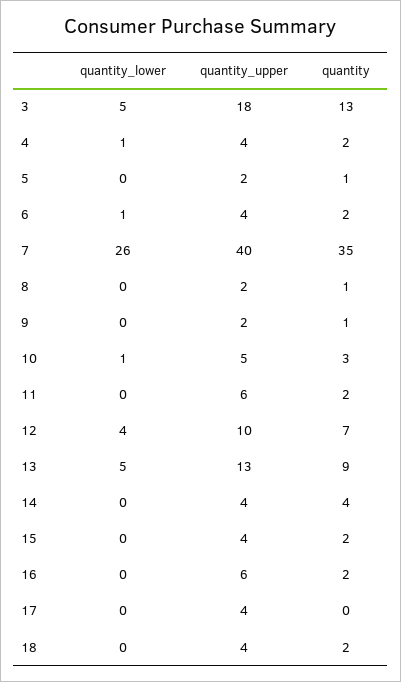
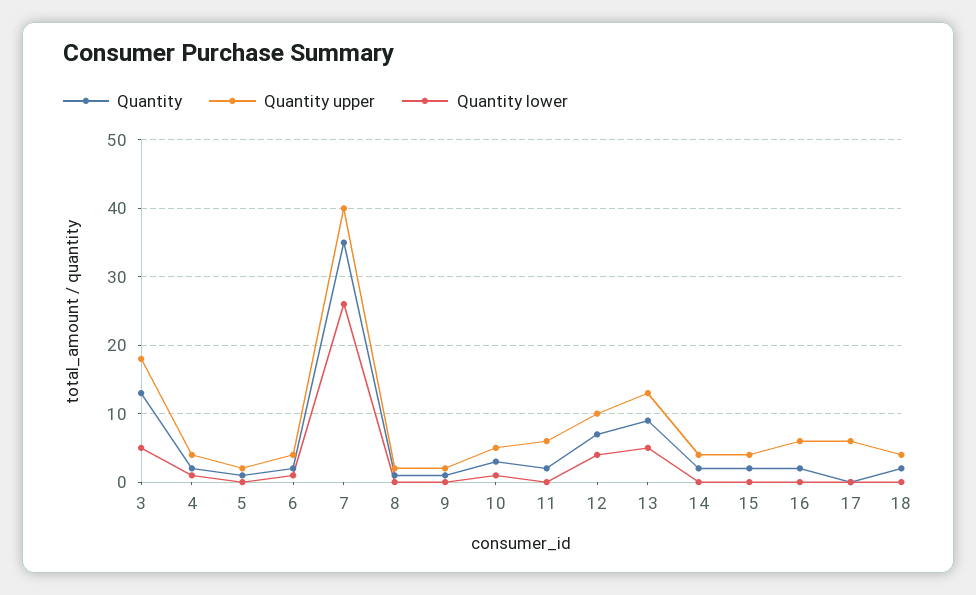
quantity, 14: 4 -> 2
quantity_upper, 17: 4 -> 6

